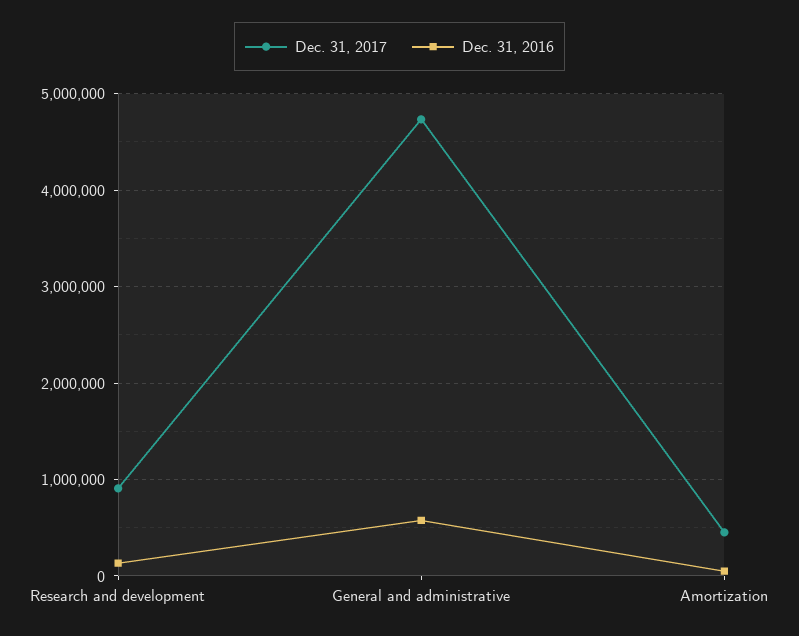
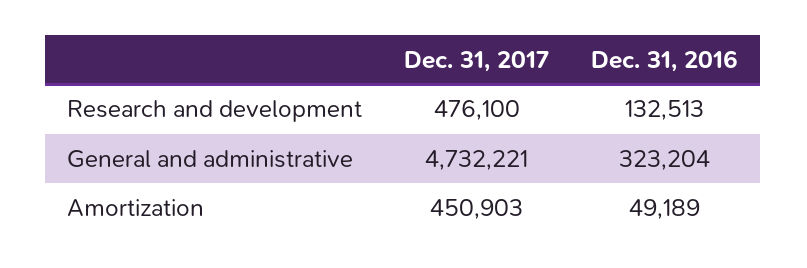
Dec. 31, 2017, Research and development: 900000 -> 476100
Dec. 31, 2016, General and administrative: 600000 -> 323204

